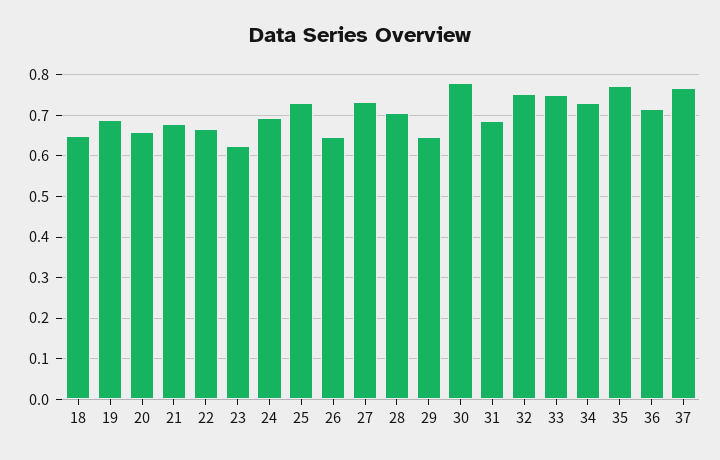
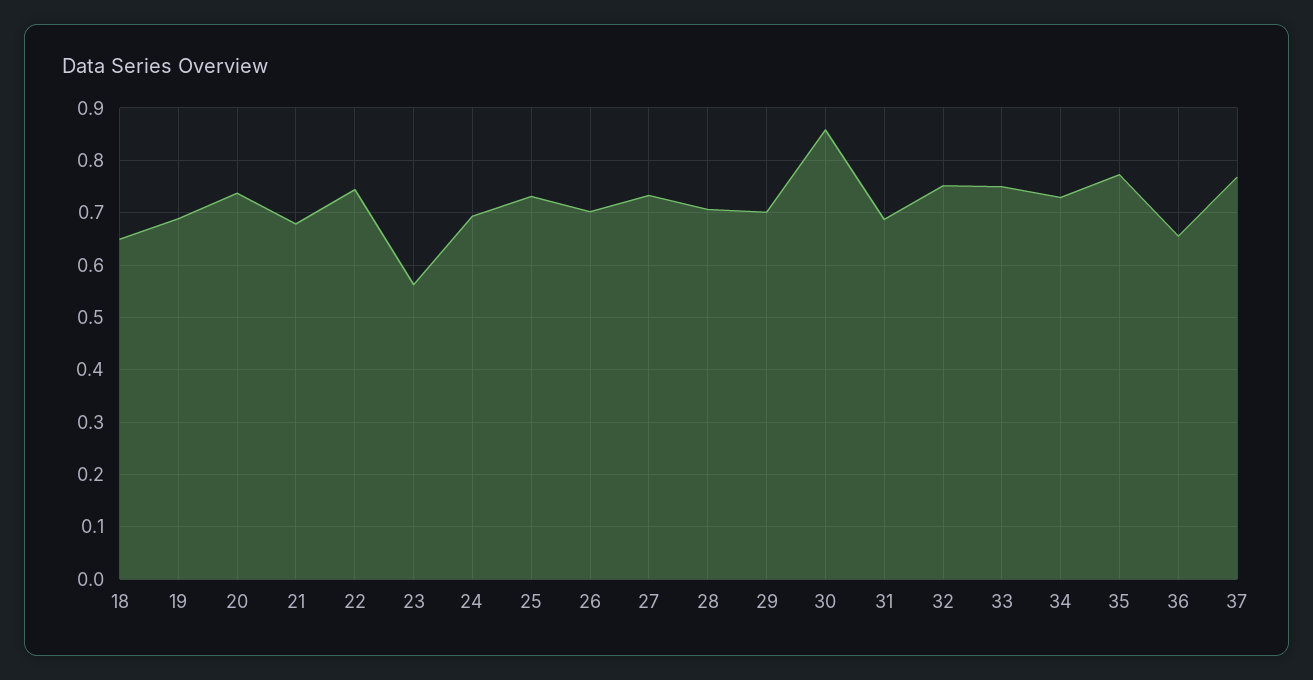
20: 0.66 -> 0.74
22: 0.66 -> 0.74
23: 0.62 -> 0.56
26: 0.64 -> 0.7
29: 0.64 -> 0.7
30: 0.78 -> 0.86
36: 0.72 -> 0.66

